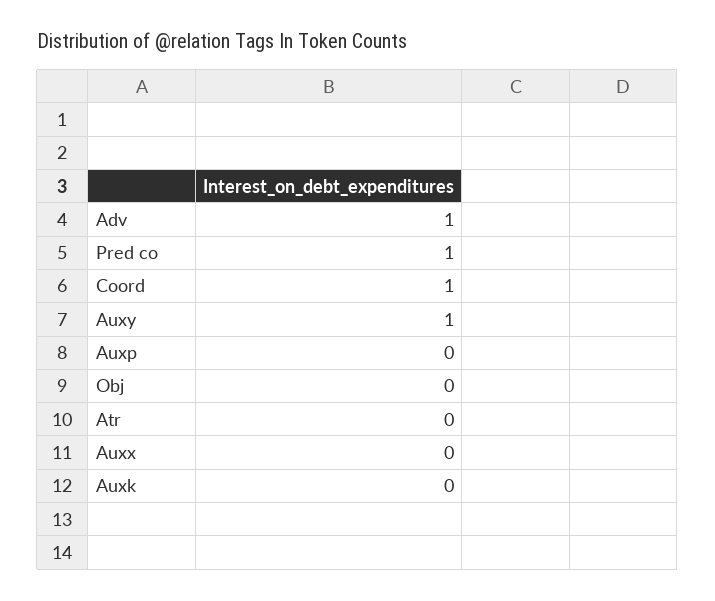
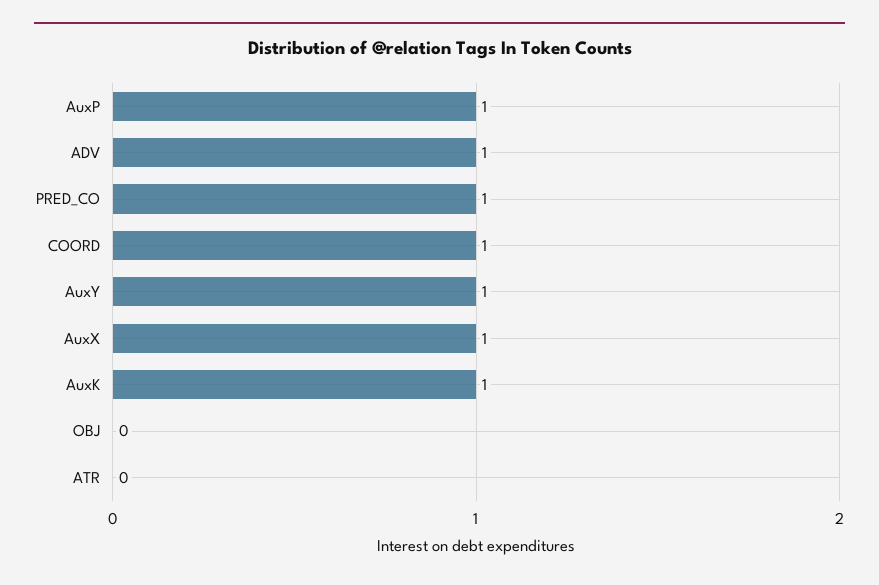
Auxp: 0 -> 1
Auxx: 0 -> 1
Auxk: 0 -> 1

